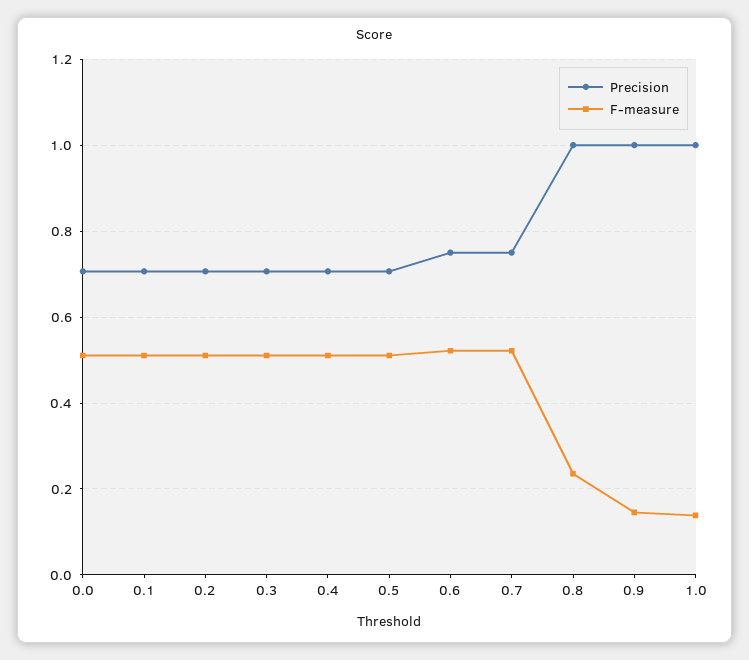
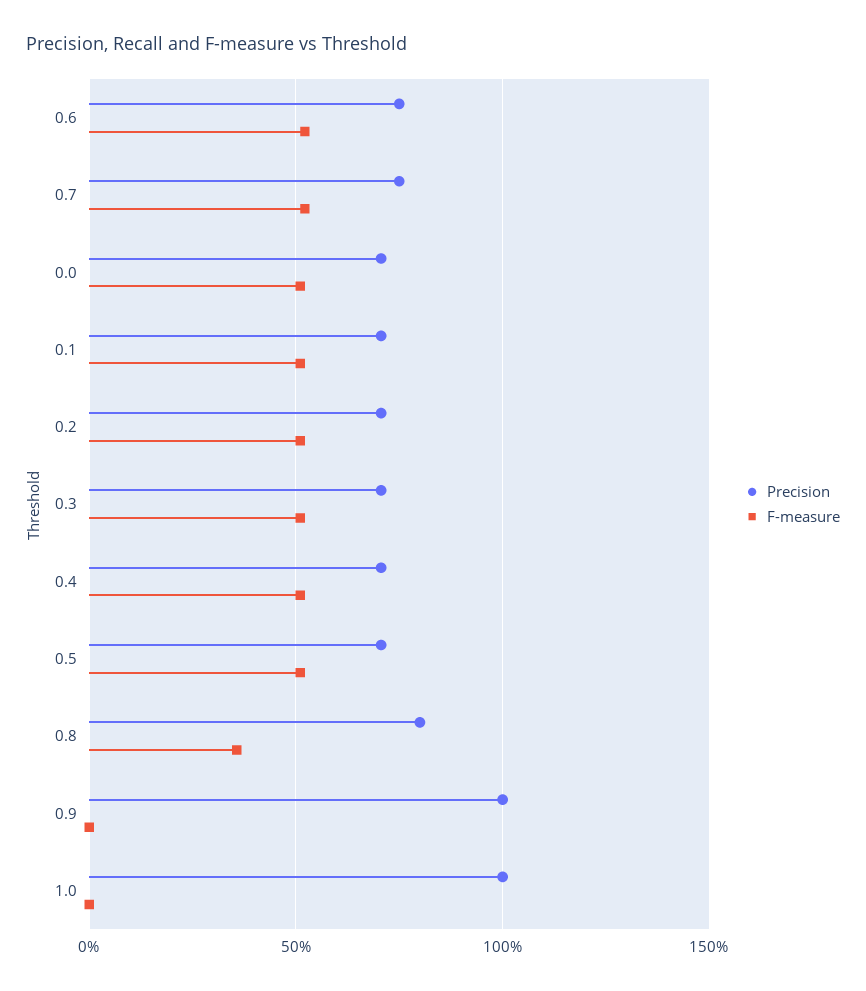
Precision, 0.8: 1 -> 0.8
F-measure, 0.8: 0.24 -> 0.35
F-measure, 0.9: 0.14 -> 0
F-measure, 1.0: 0.14 -> 0

